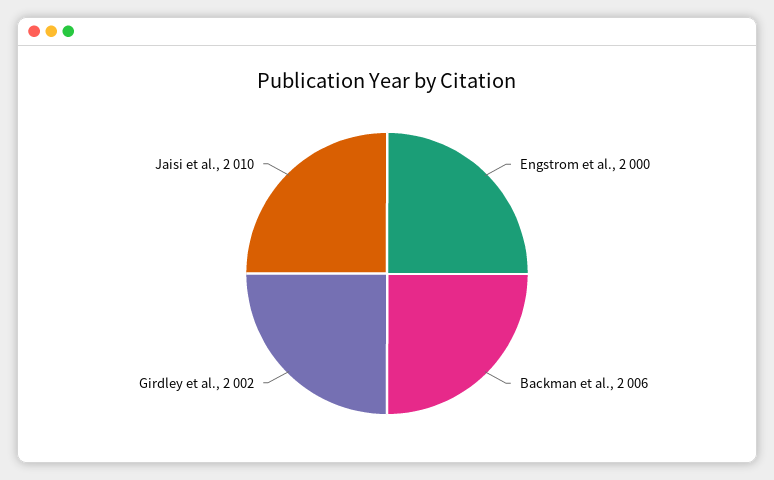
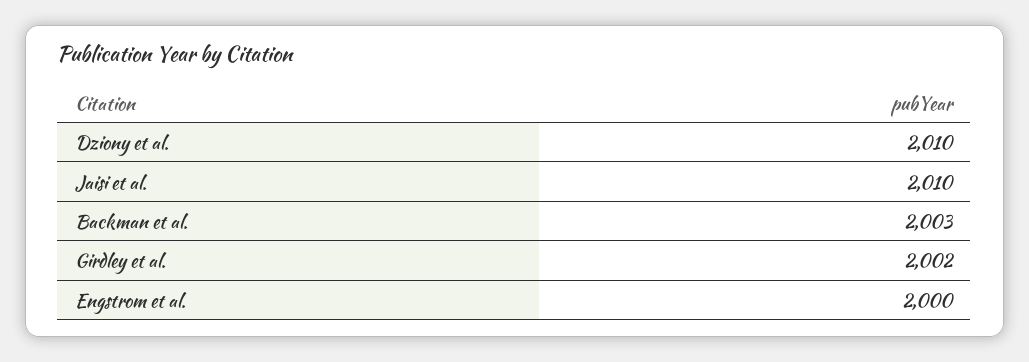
Backman et al.: 2006 -> 2003
Dziony et al.: none -> 2010

